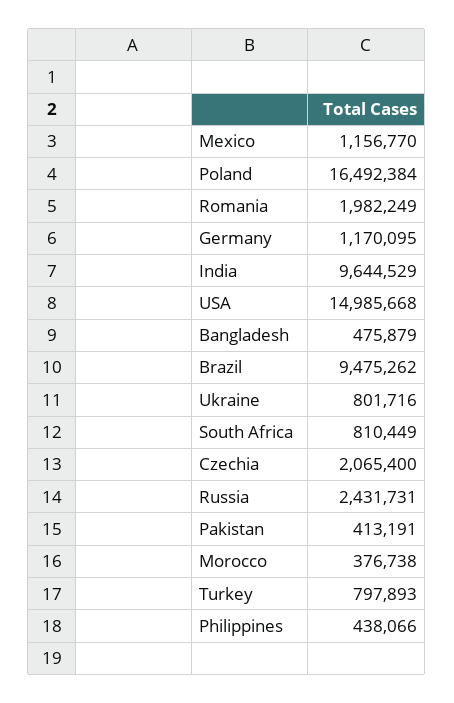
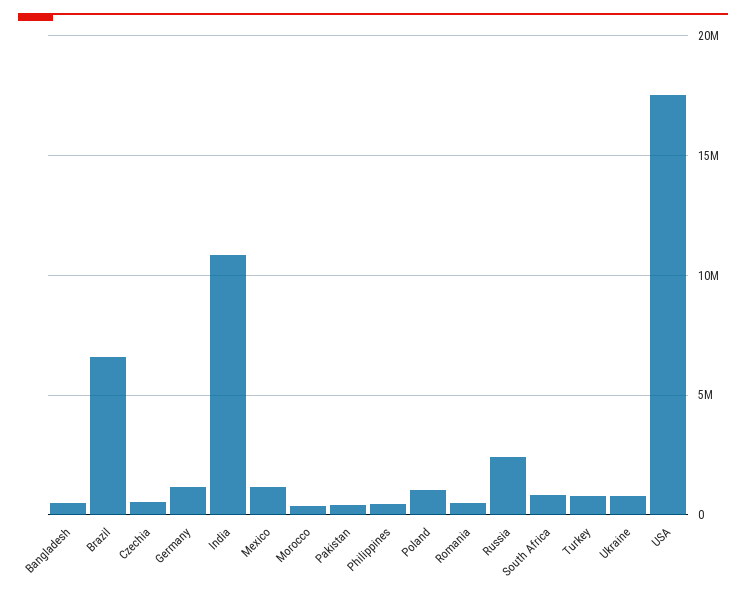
Poland: 16492384 -> 1000000
Romania: 1982249 -> 500000
India: 9644529 -> 11000000
USA: 14985668 -> 17500000
Brazil: 9475262 -> 6500000
Czechia: 2065400 -> 500000

